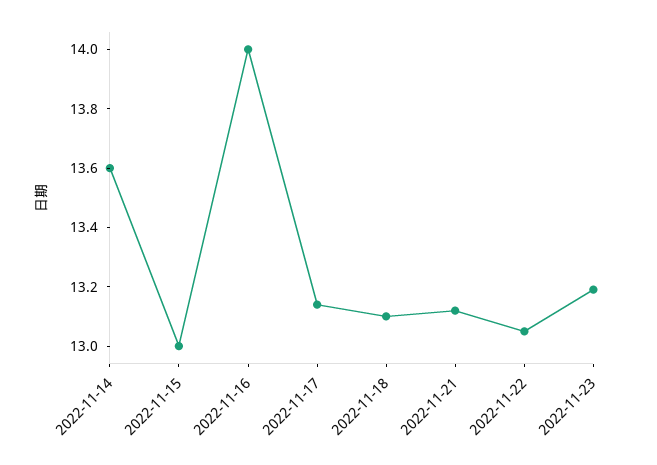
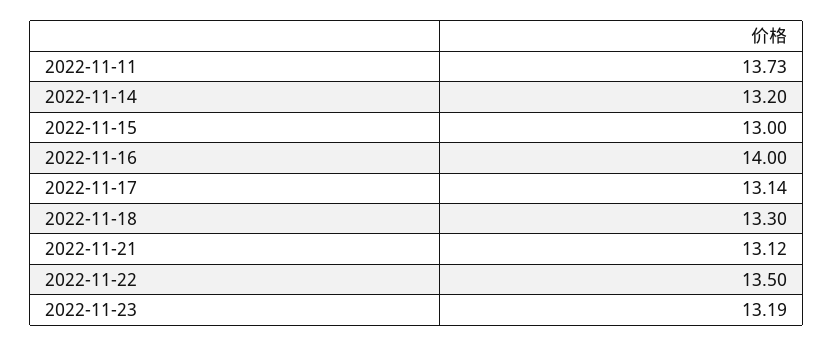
2022-11-14: 13.6 -> 13.2
2022-11-18: 13.1 -> 13.3
2022-11-22: 13.05 -> 13.5
2022-11-11: none -> 13.73

